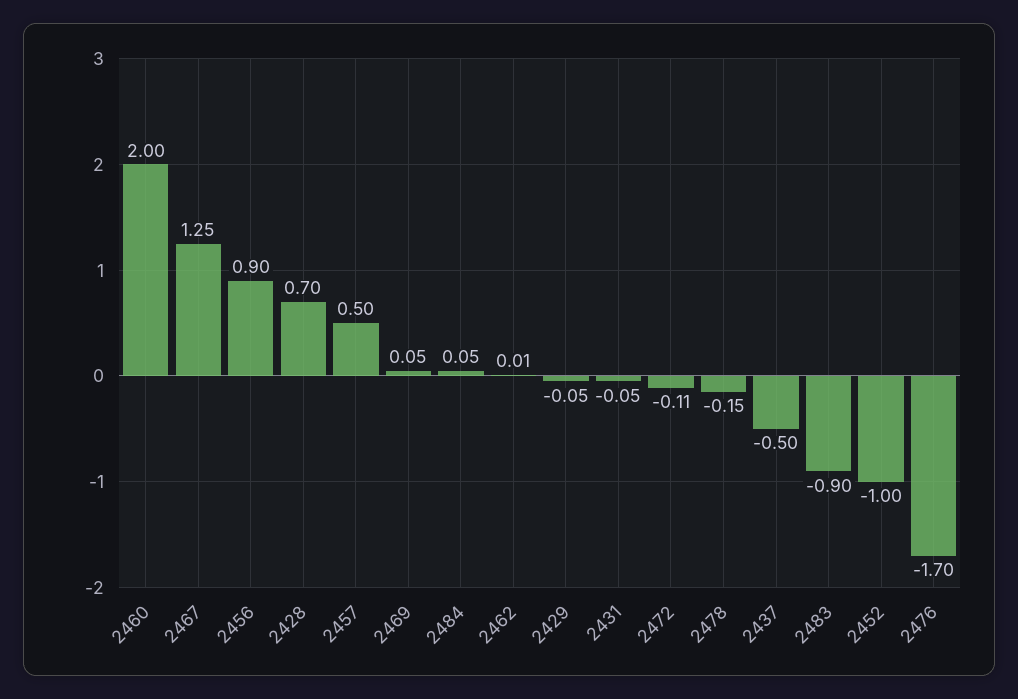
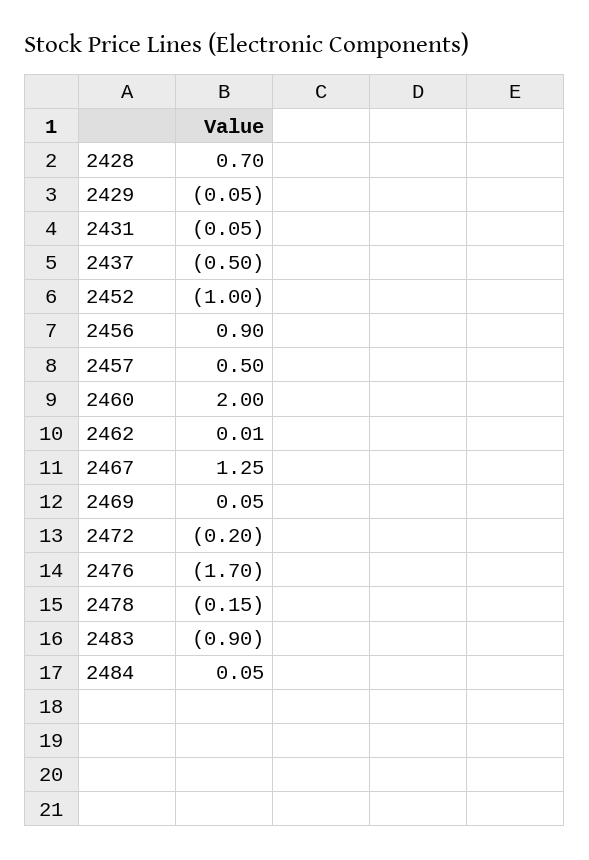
2472: -0.11 -> -0.2

